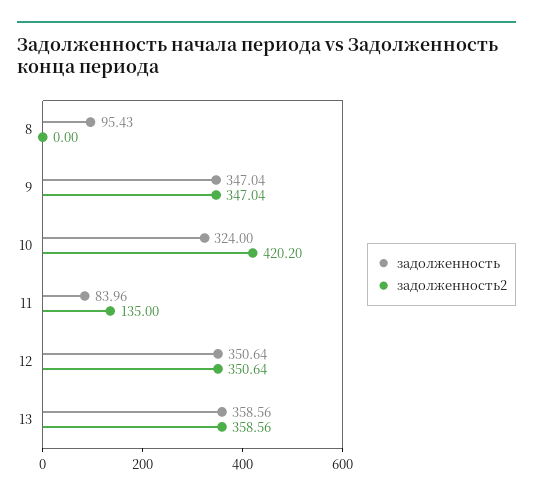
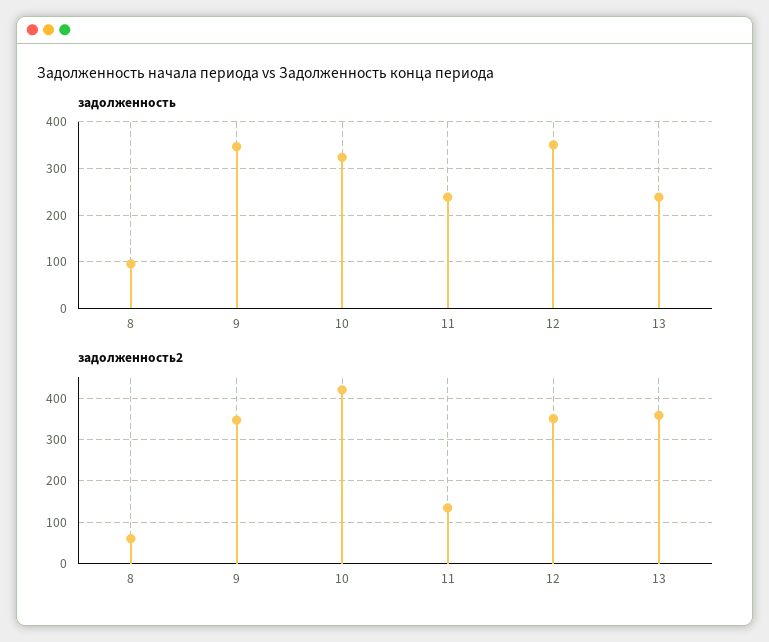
задолженность2, 8: 0 -> 60
задолженность, 11: 83.96 -> 240
задолженность, 13: 358.56 -> 240

